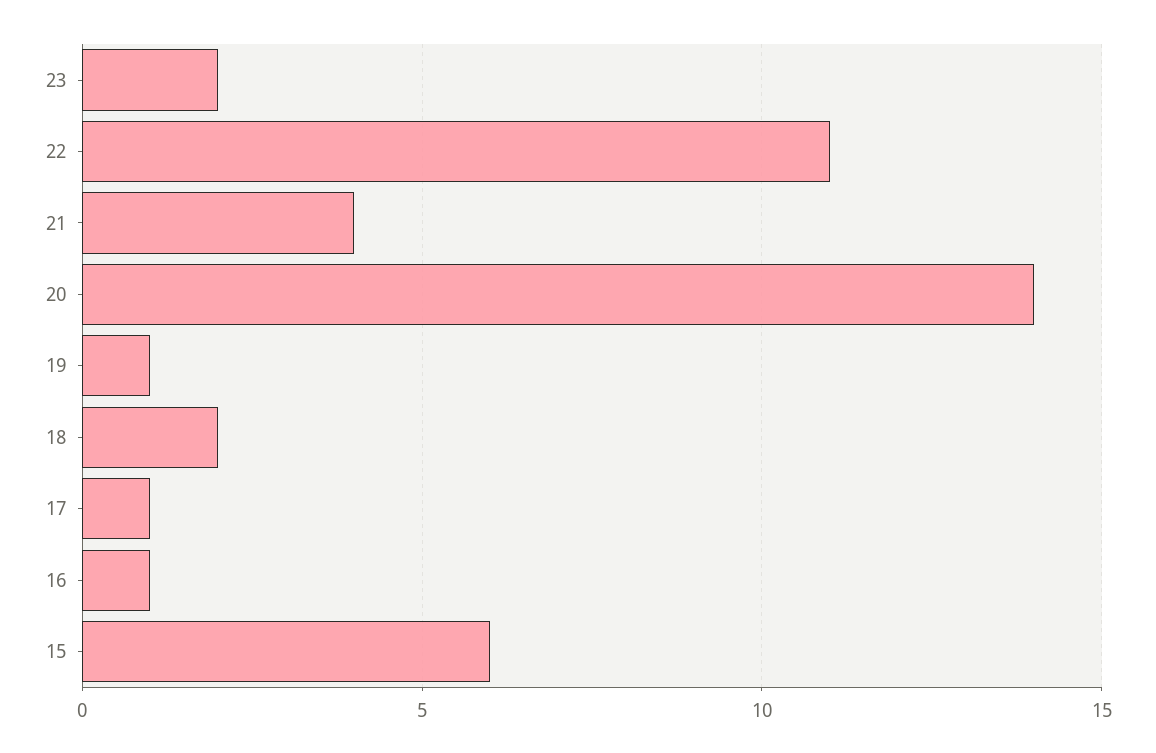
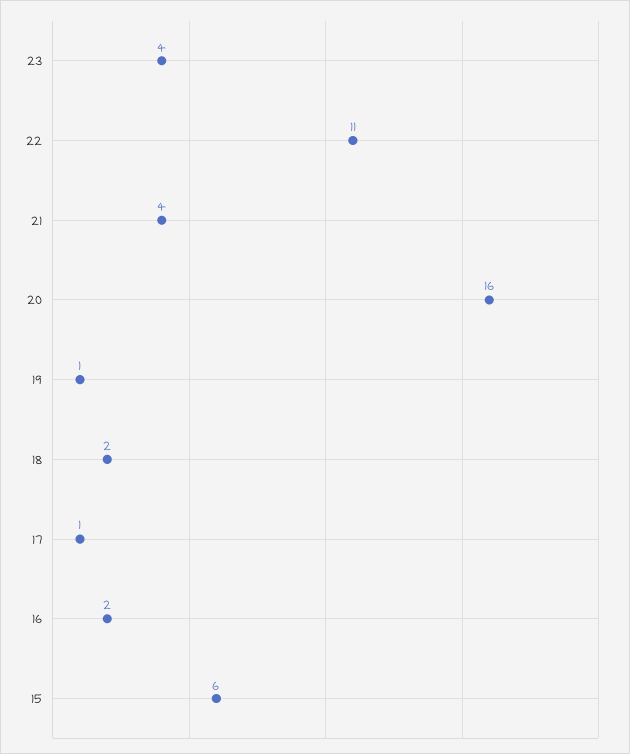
23: 2 -> 4
20: 14 -> 16
16: 1 -> 2

